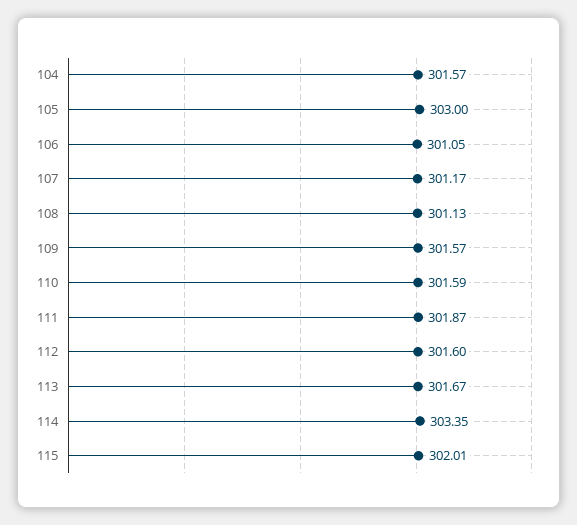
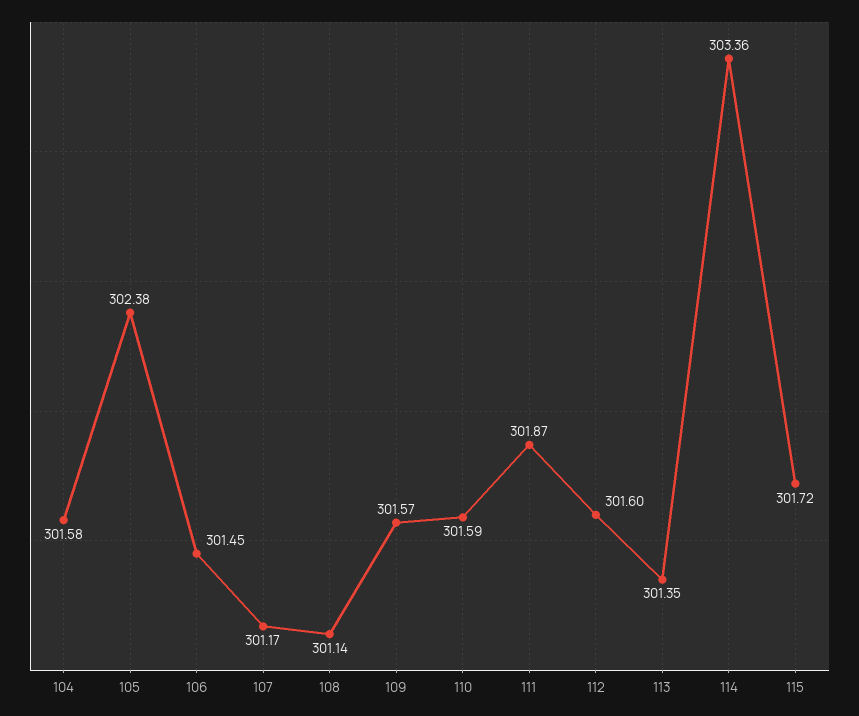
104: 301.57 -> 301.58
105: 303 -> 302.38
106: 301.05 -> 301.45
108: 301.13 -> 301.14
113: 301.67 -> 301.35
114: 303.35 -> 303.36
115: 302.01 -> 301.72

